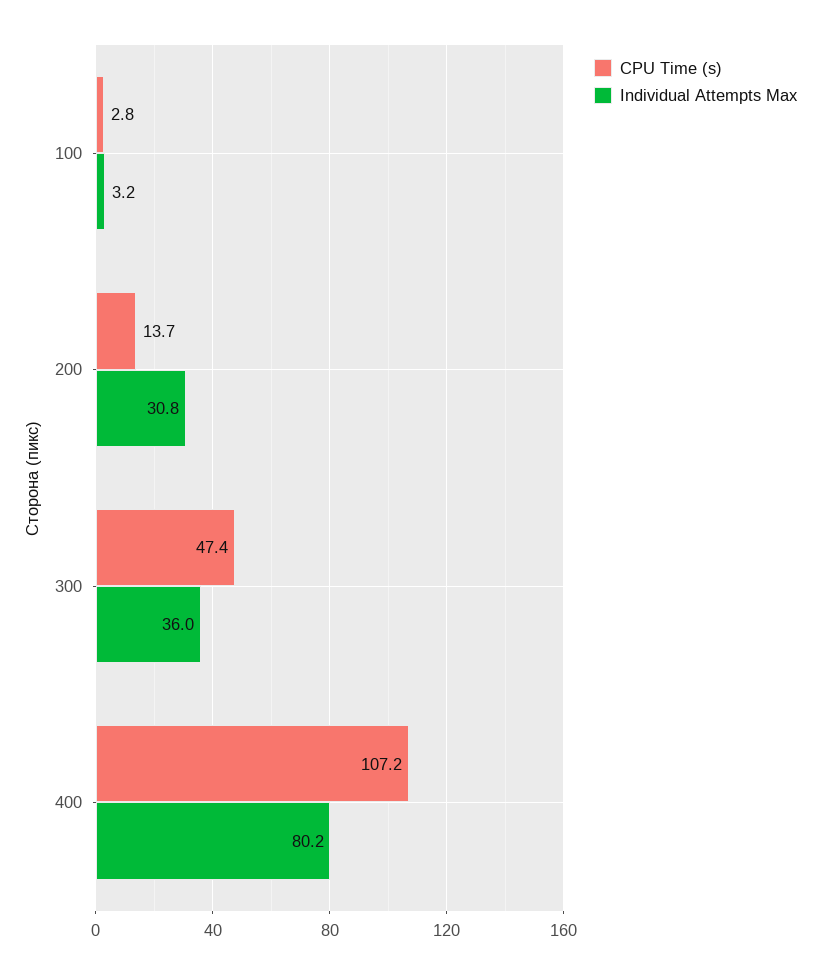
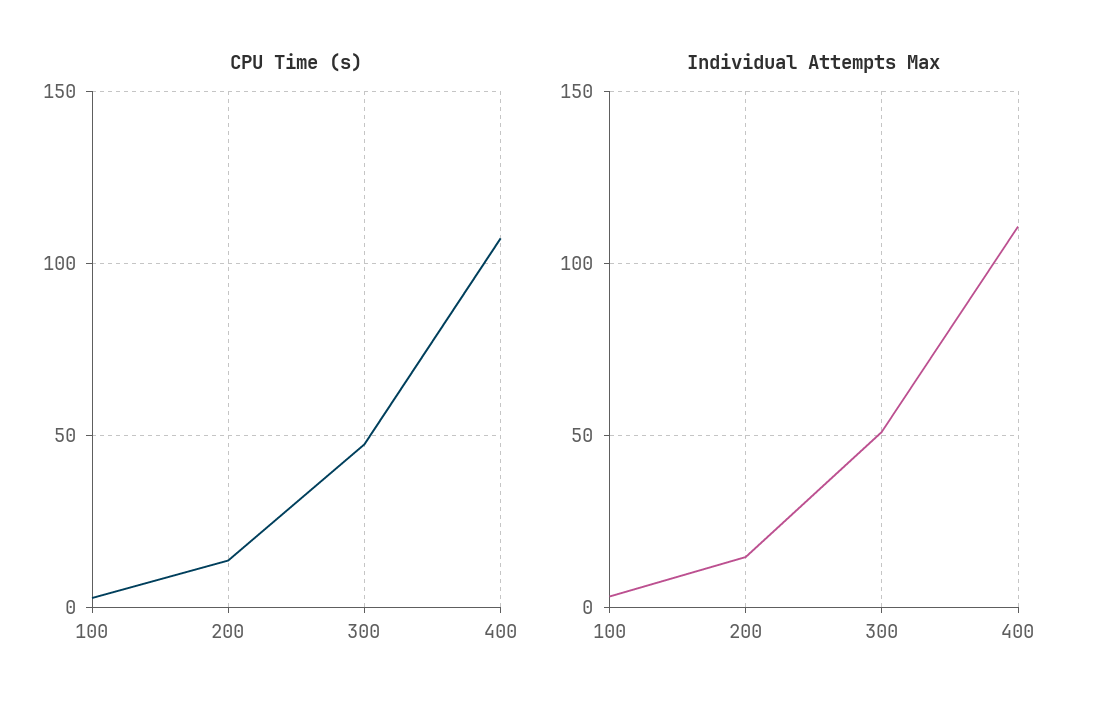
Individual Attempts Max, 200: 30.8 -> 15
Individual Attempts Max, 300: 36 -> 50
Individual Attempts Max, 400: 80.2 -> 110

